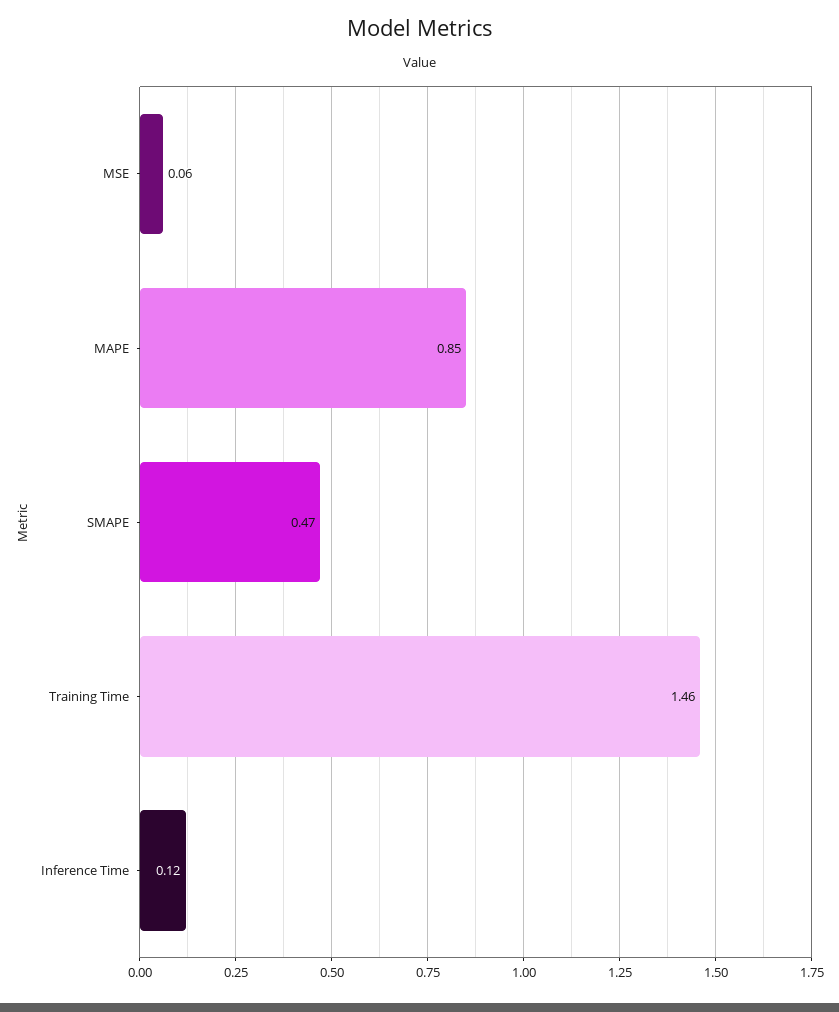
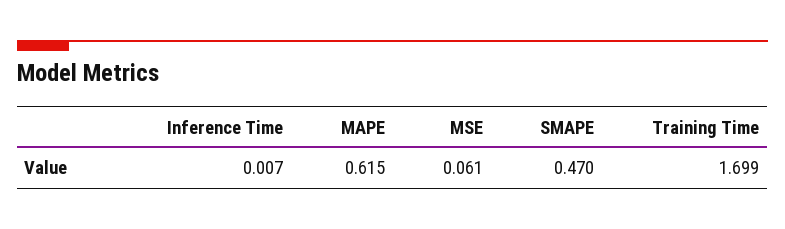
MAPE: 0.85 -> 0.615
Training Time: 1.46 -> 1.699
Inference Time: 0.12 -> 0.007

